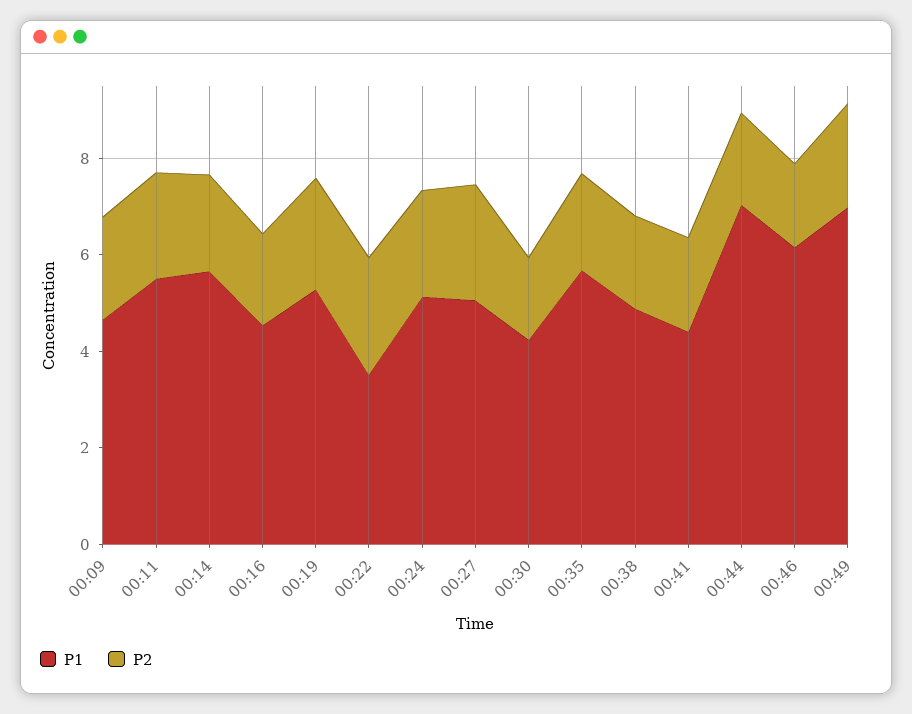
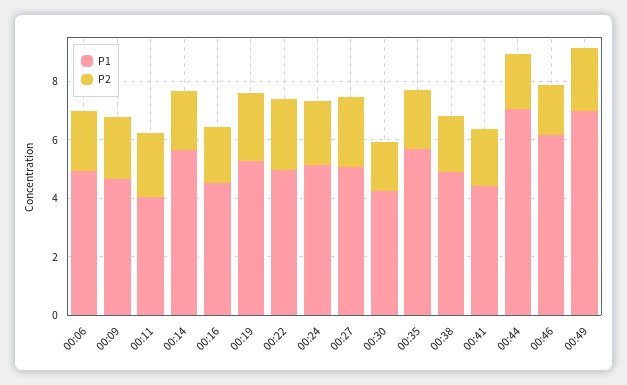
P1, 00:11: 5.5 -> 4
P1, 00:22: 3.5 -> 5
P1, 00:06: none -> 5
P2, 00:06: none -> 2

